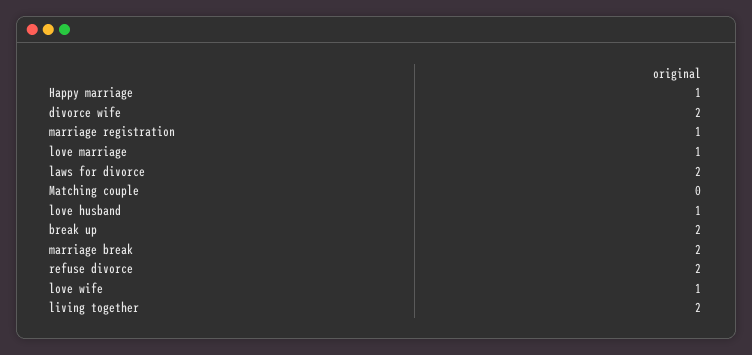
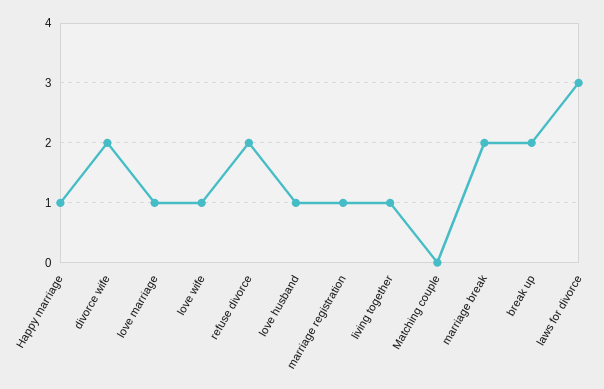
laws for divorce: 2 -> 3
living together: 2 -> 1

